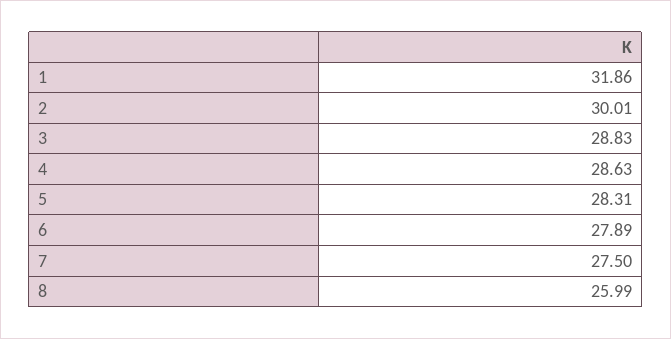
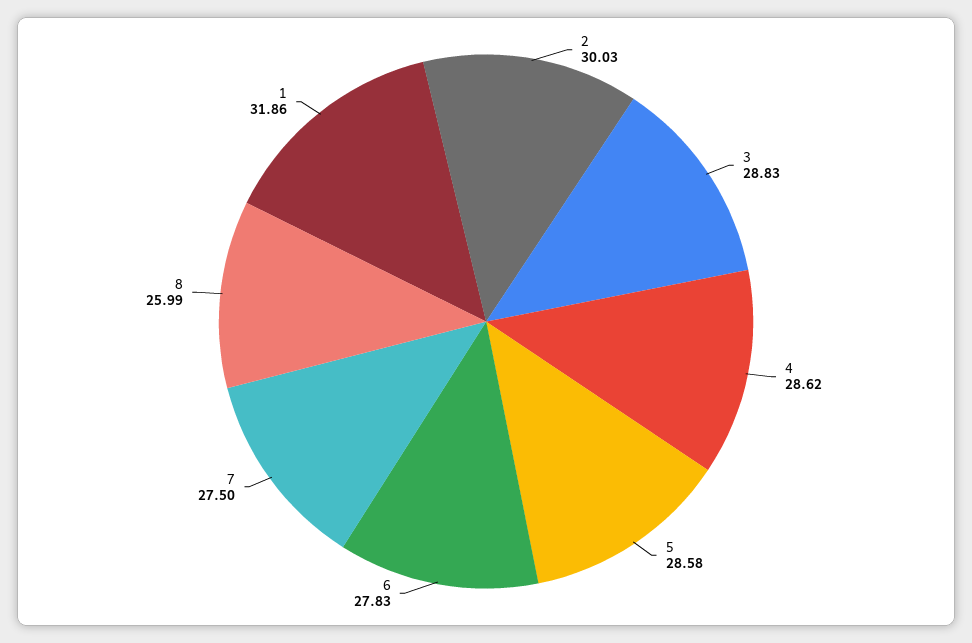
2: 30.01 -> 30.03
4: 28.63 -> 28.62
5: 28.31 -> 28.58
6: 27.89 -> 27.83

